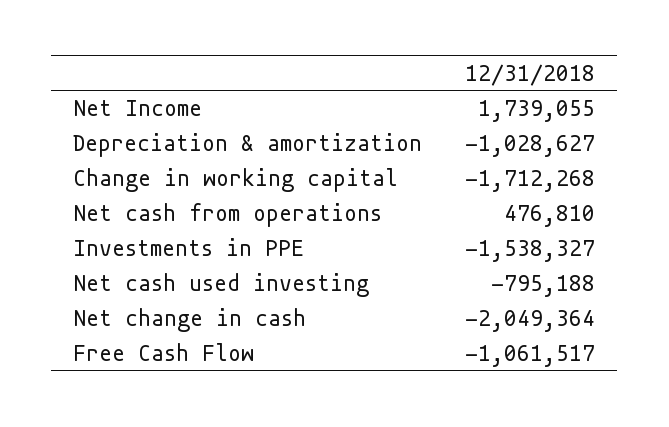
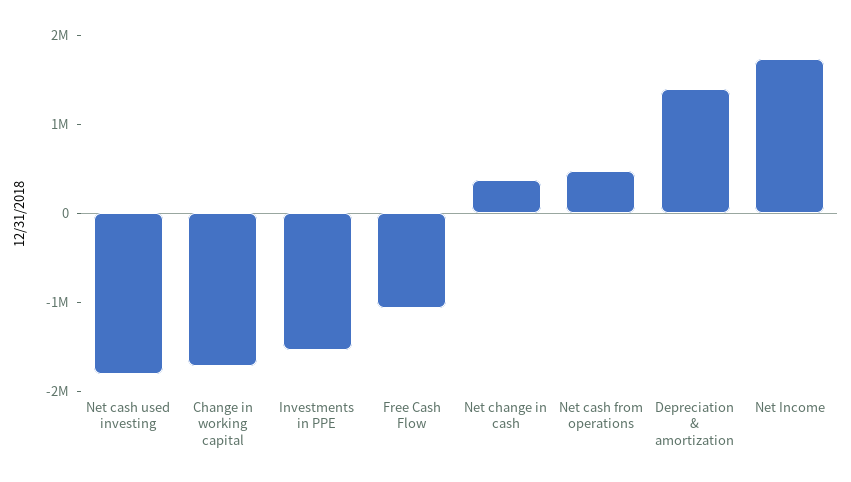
Depreciation & amortization: -1028627 -> 1400000
Net cash used investing: -795188 -> -1800000
Net change in cash: -2049364 -> 400000

